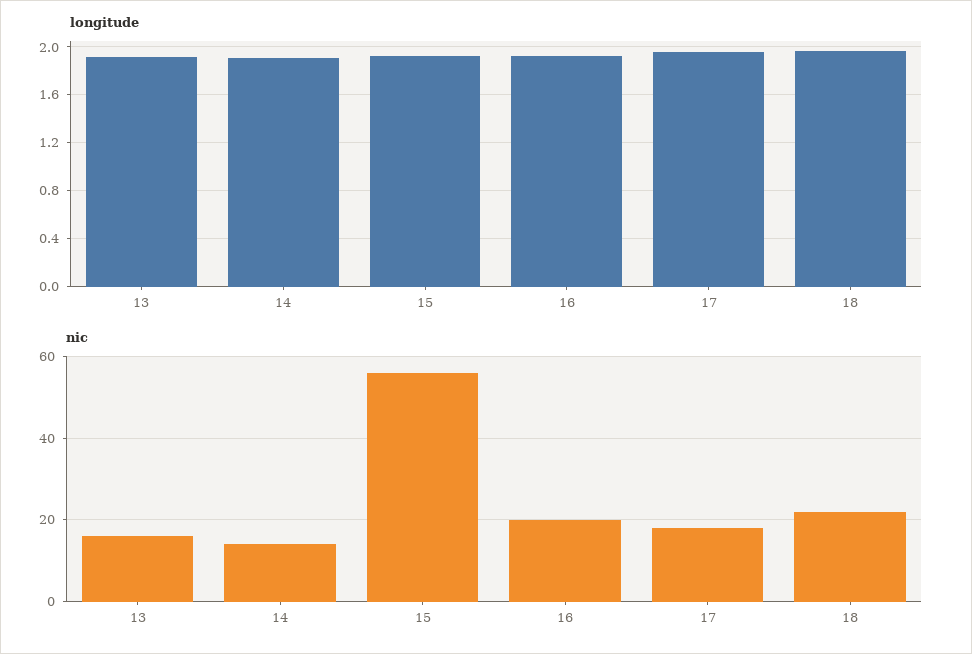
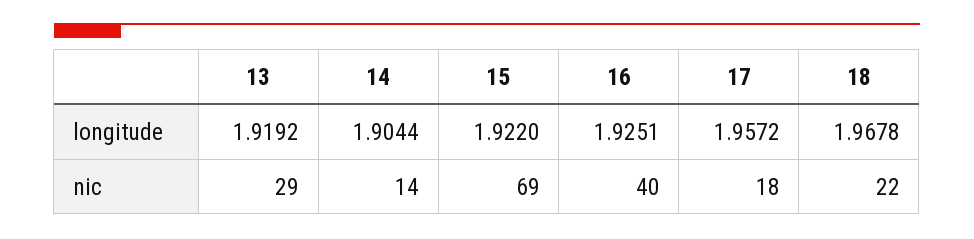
nic, 13: 15 -> 29
nic, 15: 55 -> 69
nic, 16: 20 -> 40

